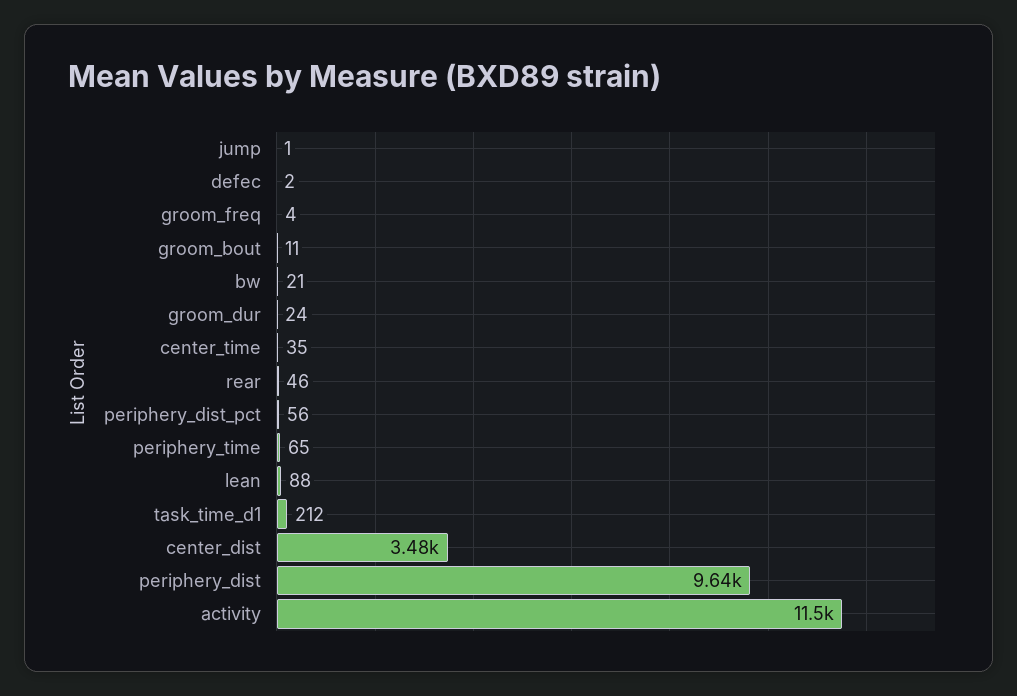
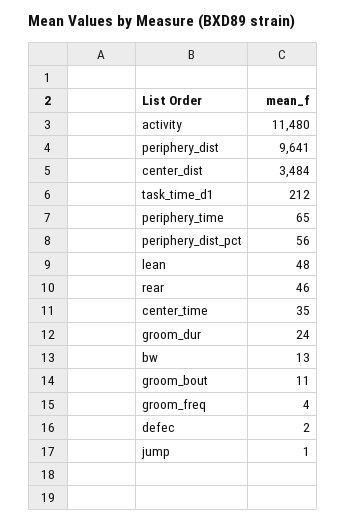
bw: 21 -> 13
lean: 88 -> 48

